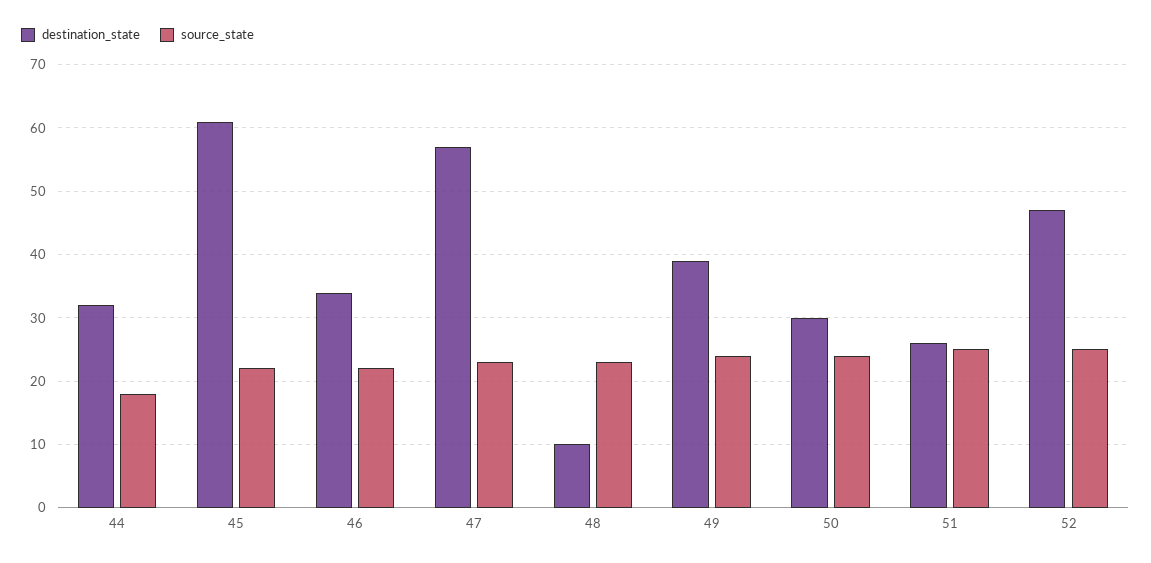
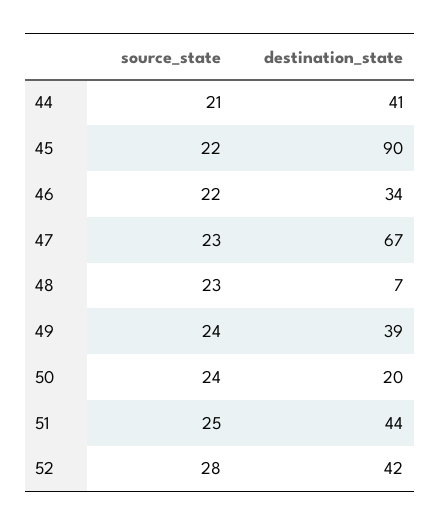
destination_state, 44: 32 -> 41
source_state, 44: 18 -> 21
destination_state, 45: 61 -> 90
destination_state, 47: 57 -> 67
destination_state, 48: 10 -> 7
destination_state, 50: 30 -> 20
destination_state, 51: 26 -> 44
destination_state, 52: 47 -> 42
source_state, 52: 25 -> 28

